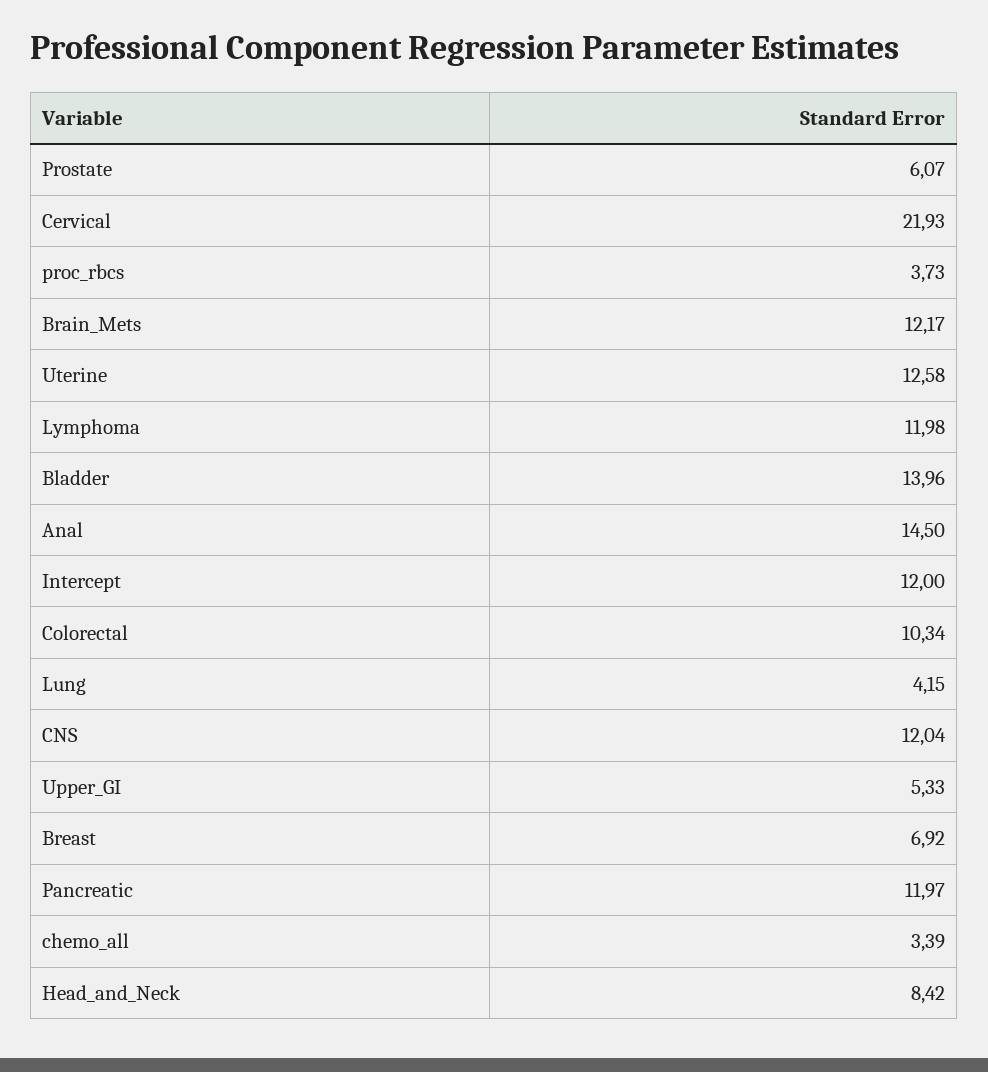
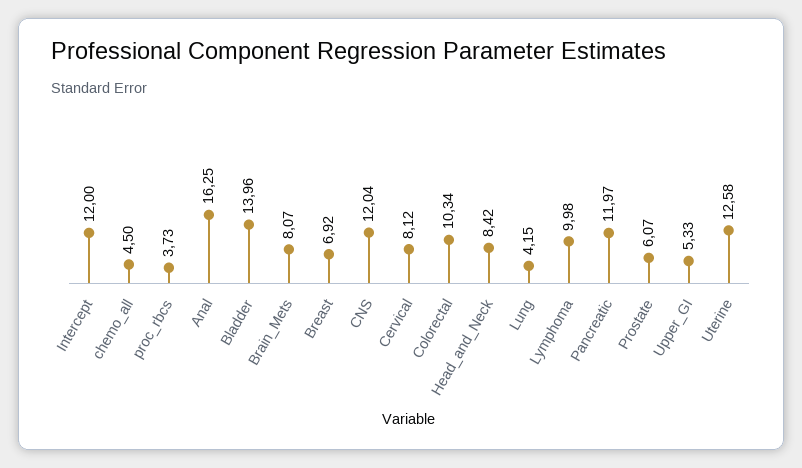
Cervical: 21.93 -> 8.12
Brain_Mets: 12.17 -> 8.07
Lymphoma: 11.98 -> 9.98
Anal: 14.5 -> 16.25
chemo_all: 3.39 -> 4.5

